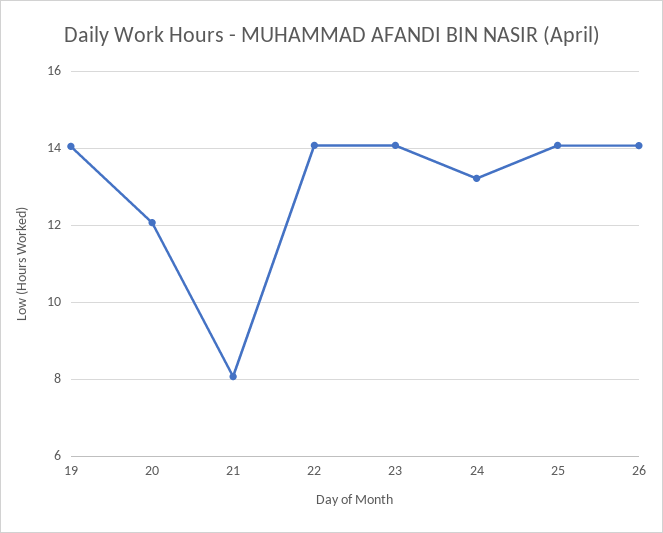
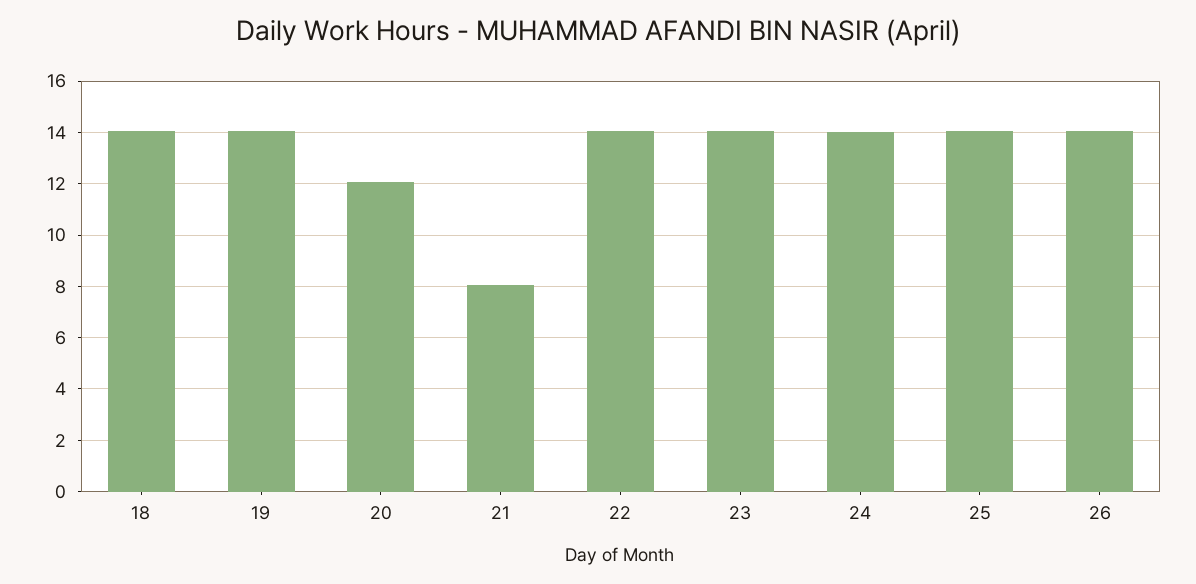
24: 13.2 -> 14
18: none -> 14

